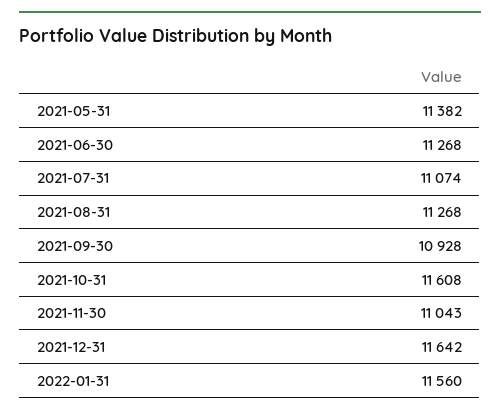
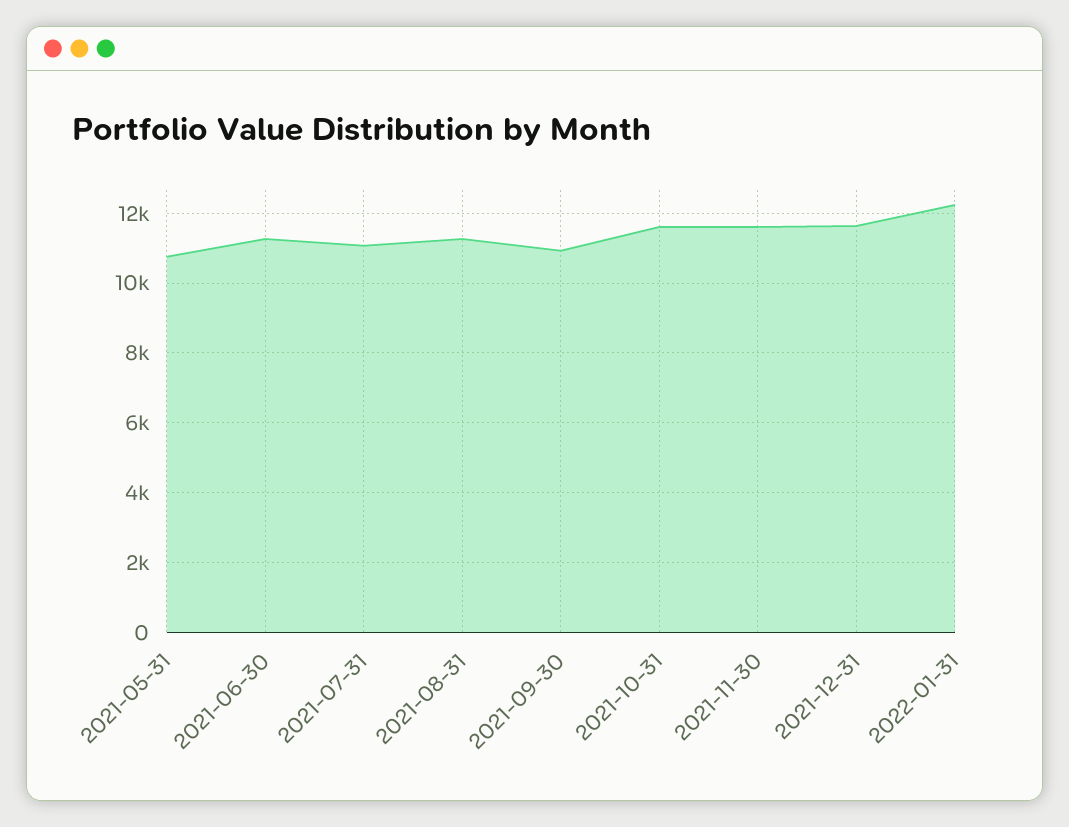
2021-05-31: 11382 -> 10800
2021-11-30: 11043 -> 11600
2022-01-31: 11560 -> 12200

